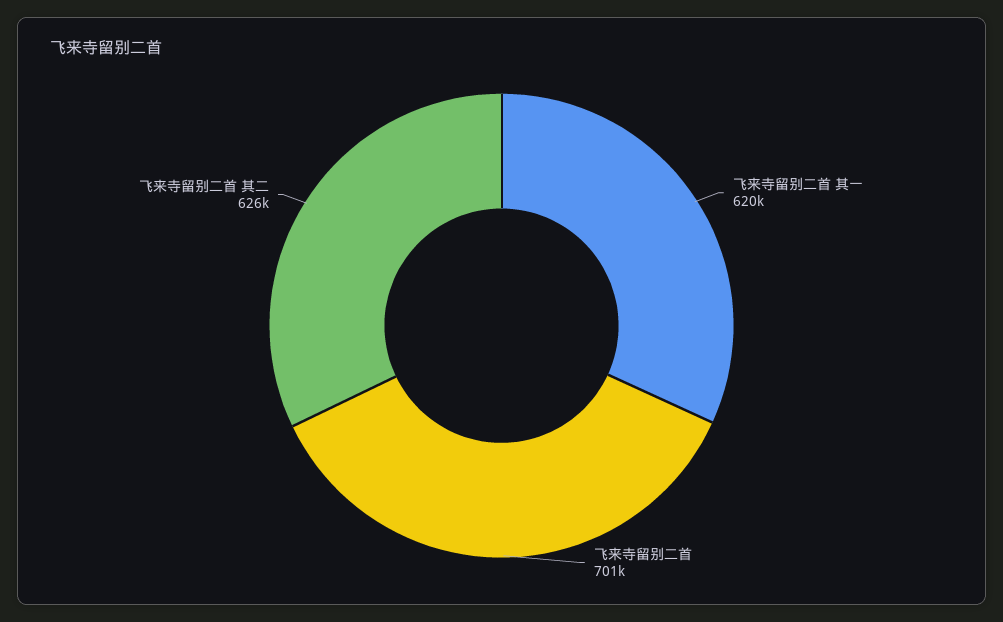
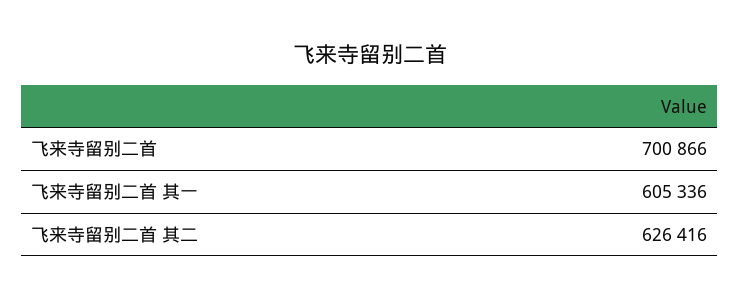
飞来寺留别二首 其一: 620000 -> 605336

